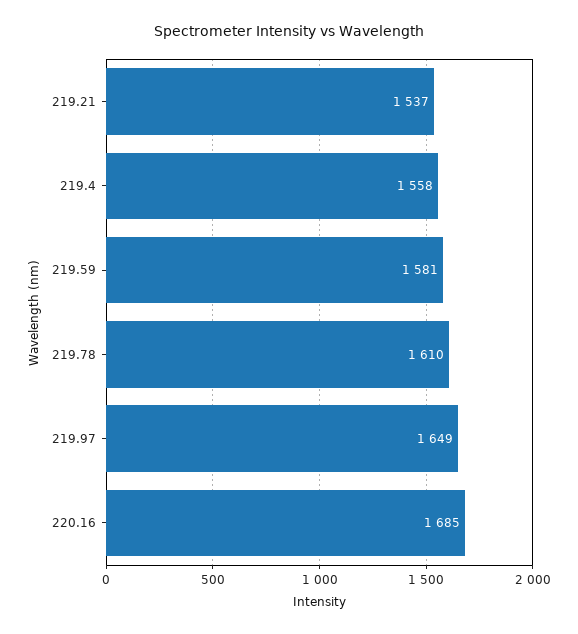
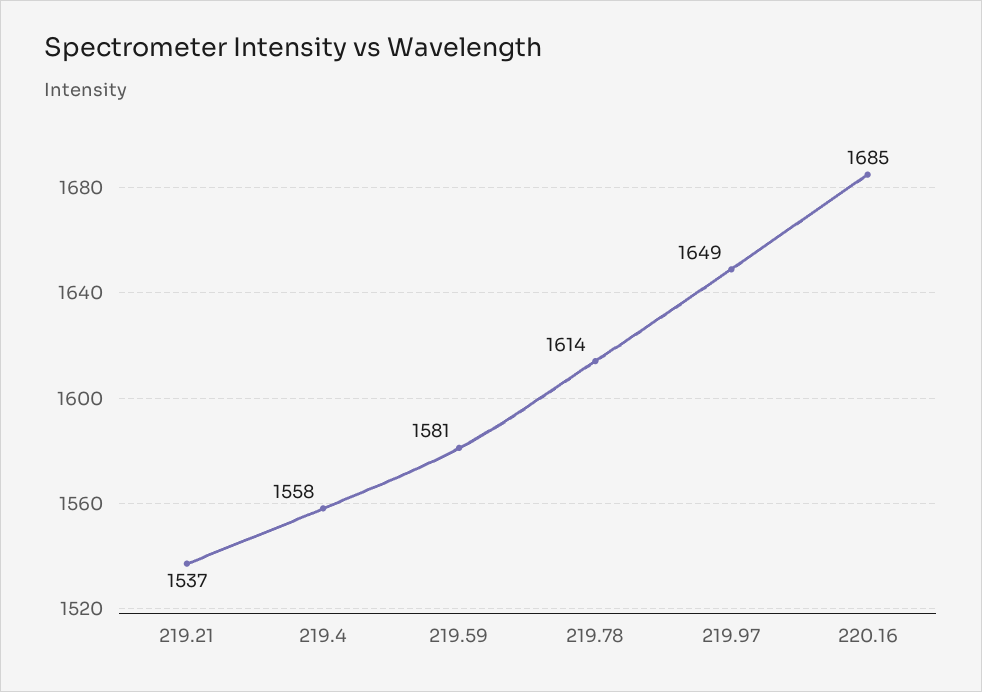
219.78: 1610 -> 1614

